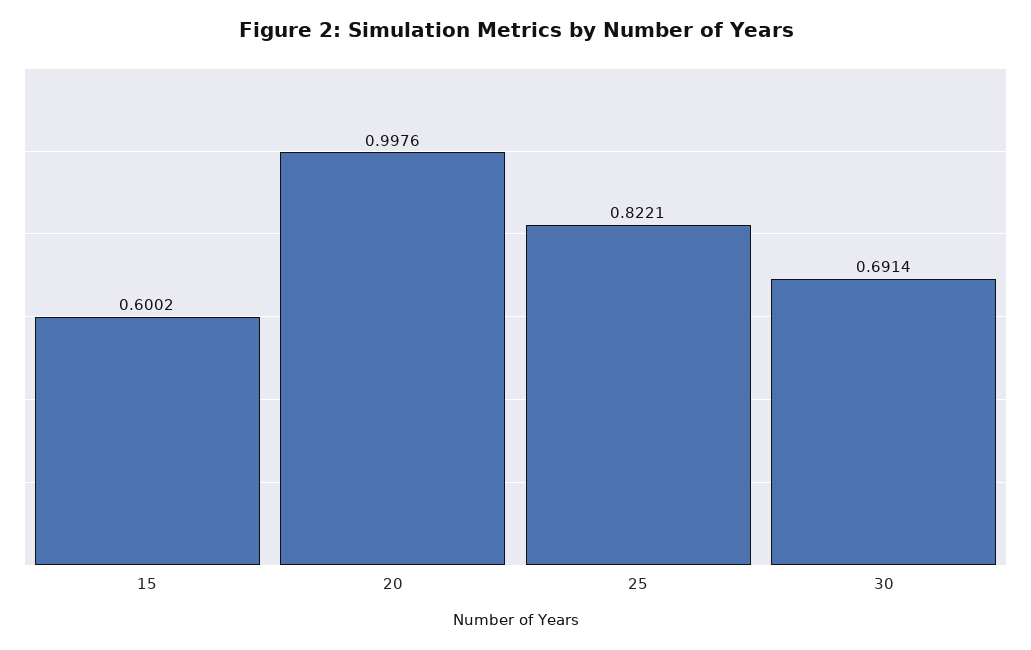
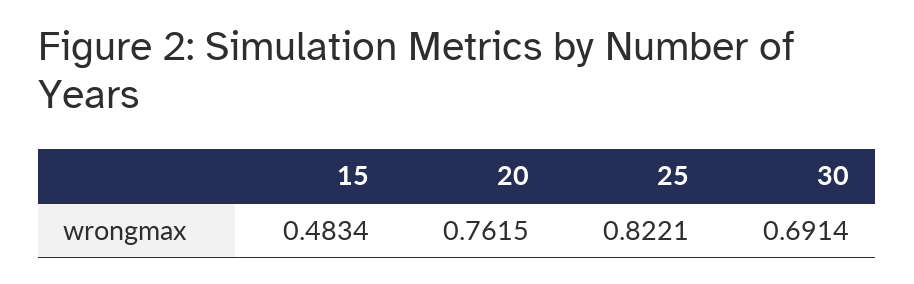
15: 0.6002 -> 0.4834
20: 0.9976 -> 0.7615

